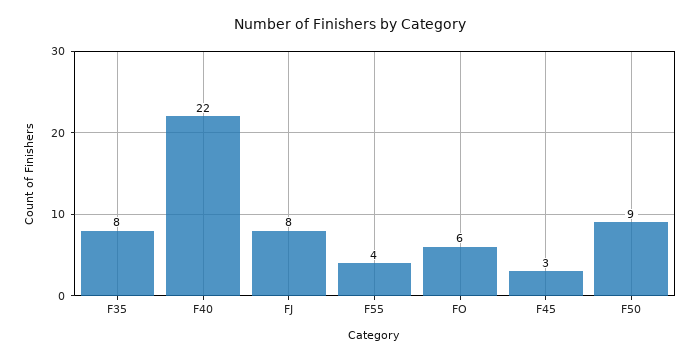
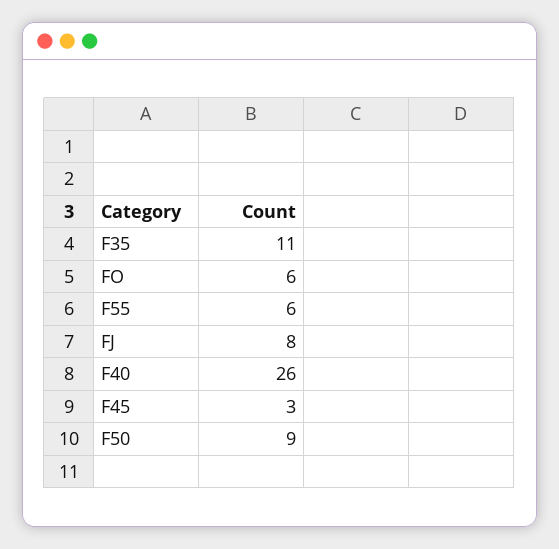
F35: 8 -> 11
F40: 22 -> 26
F55: 4 -> 6

